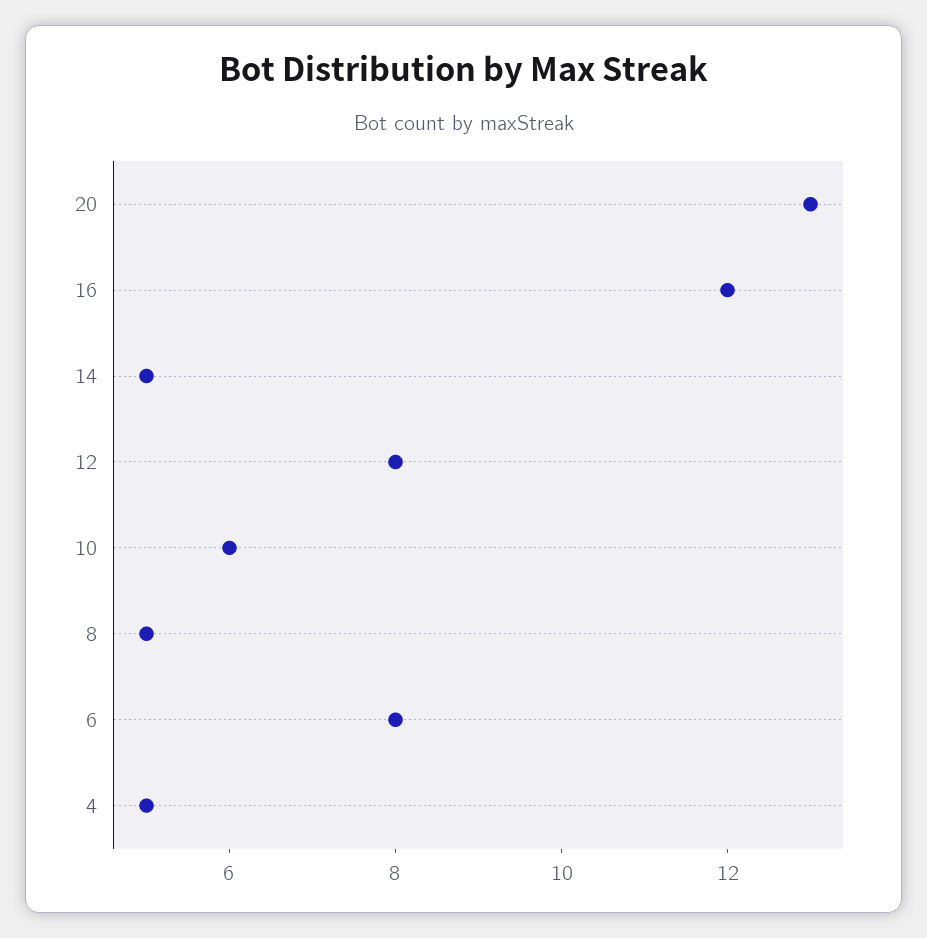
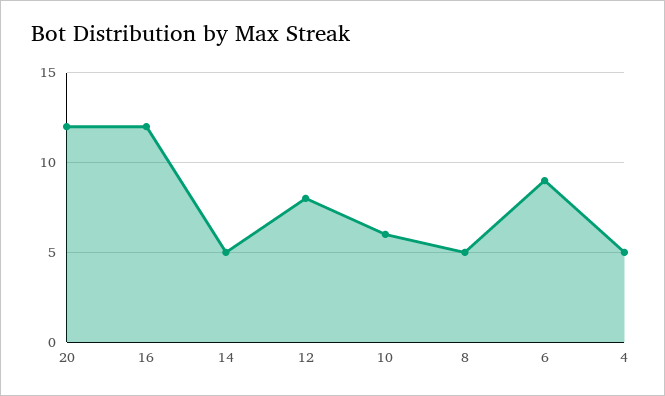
20: 13 -> 12
6: 8 -> 9

